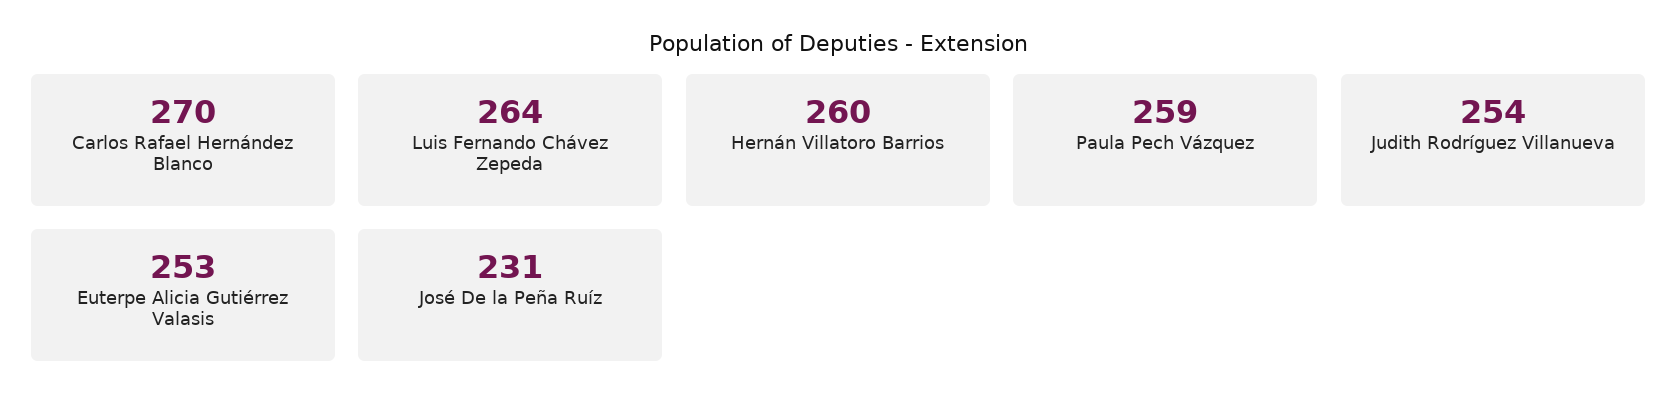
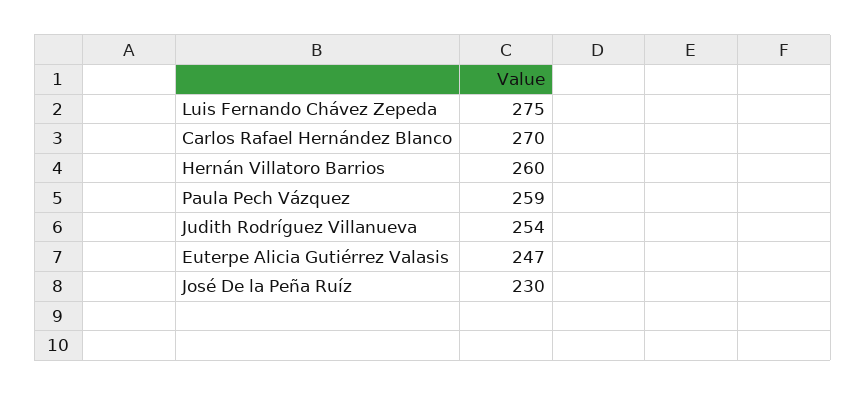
Luis Fernando Chávez Zepeda: 264 -> 275
Euterpe Alicia Gutiérrez Valasis: 253 -> 247
José De la Peña Ruíz: 231 -> 230

